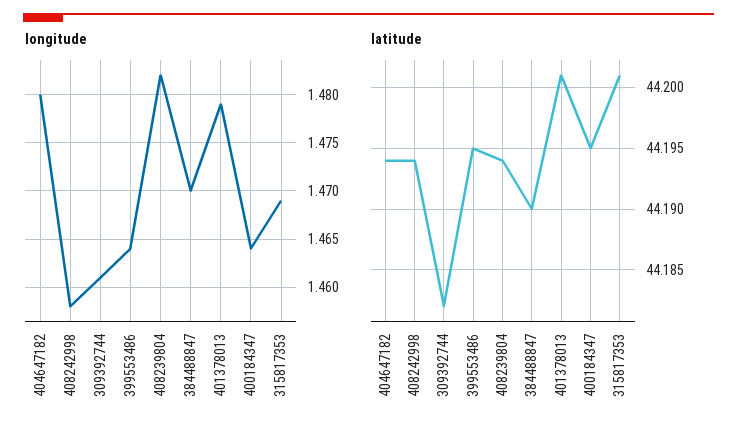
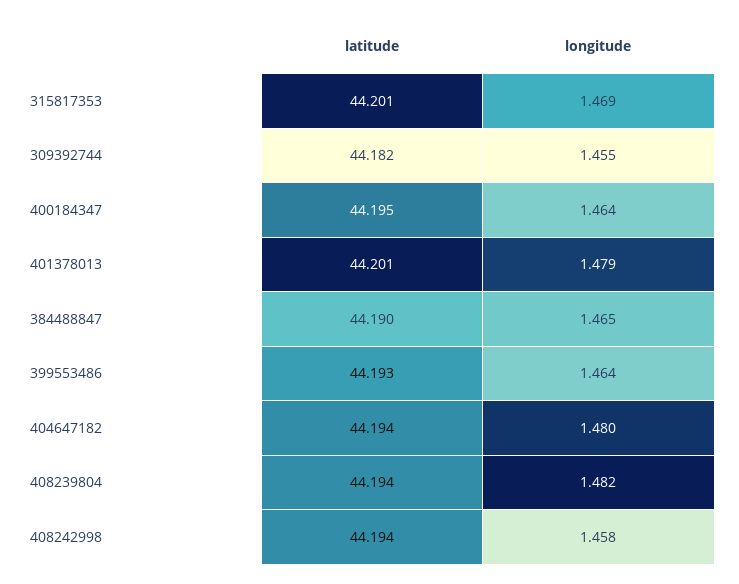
longitude, 309392744: 1.461 -> 1.455
longitude, 384488847: 1.47 -> 1.465
latitude, 399553486: 44.195 -> 44.193

